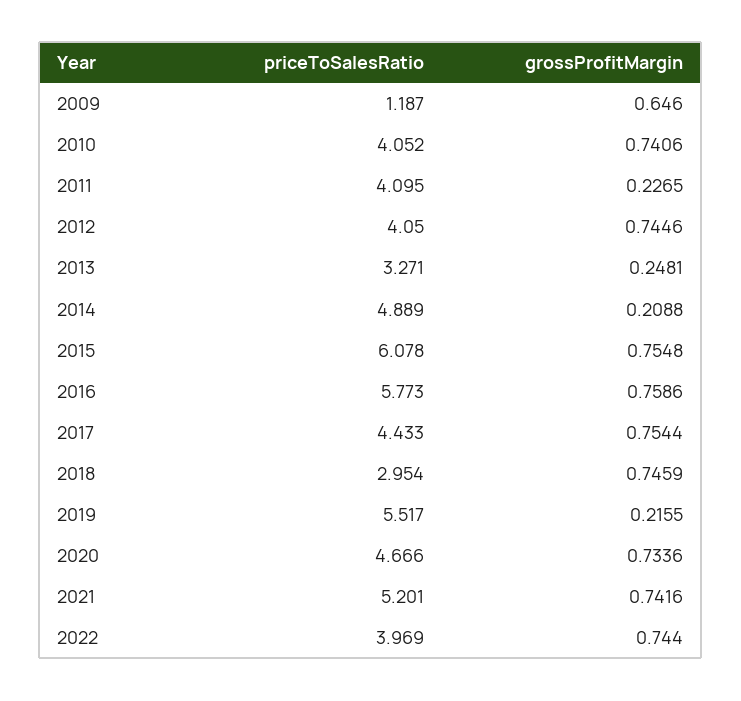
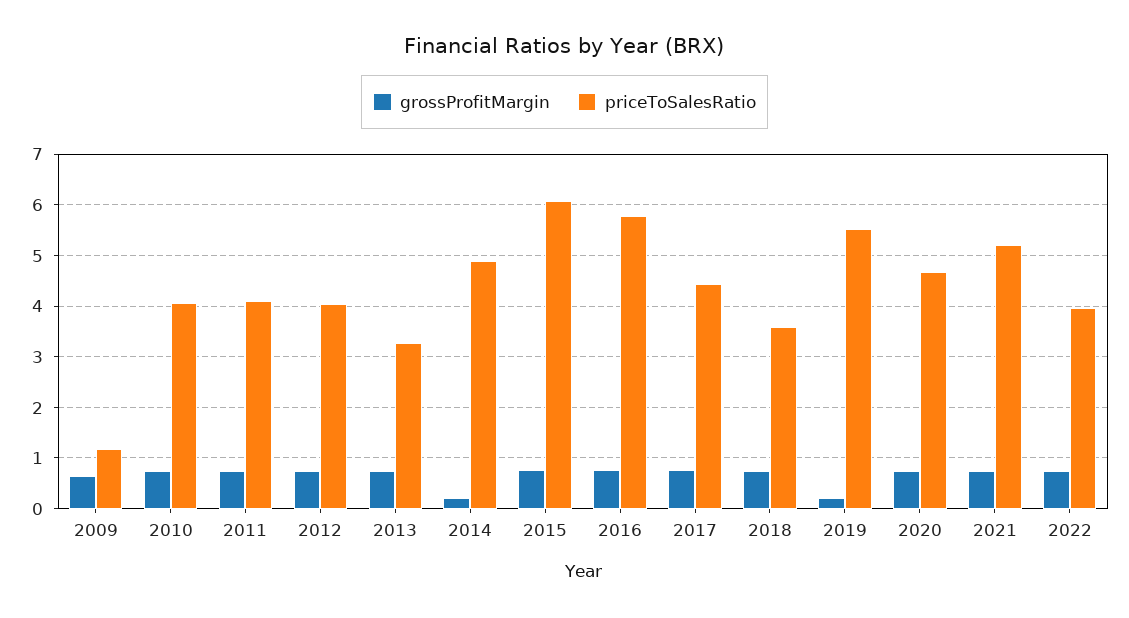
grossProfitMargin, 2011: 0.2265 -> 0.8
grossProfitMargin, 2013: 0.2481 -> 0.8
priceToSalesRatio, 2018: 2.954 -> 3.6

